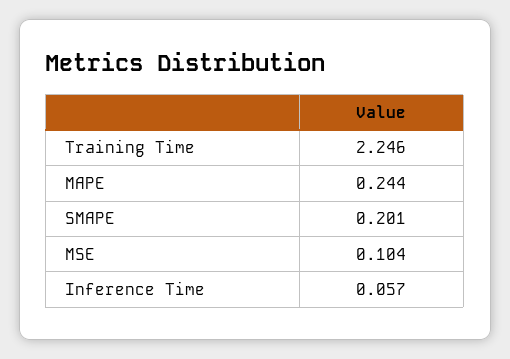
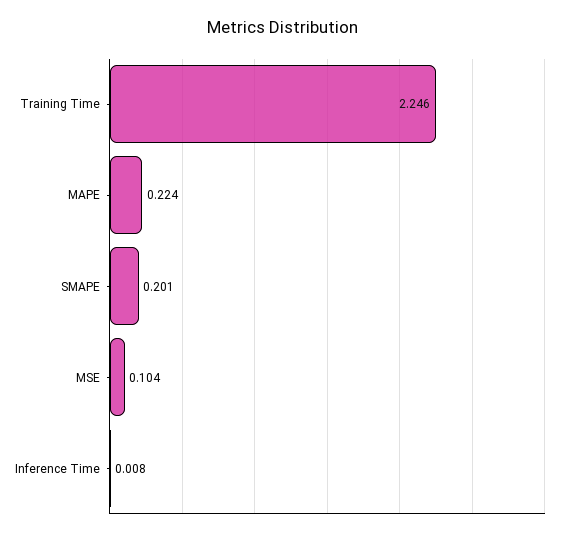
MAPE: 0.244 -> 0.224
Inference Time: 0.057 -> 0.008

